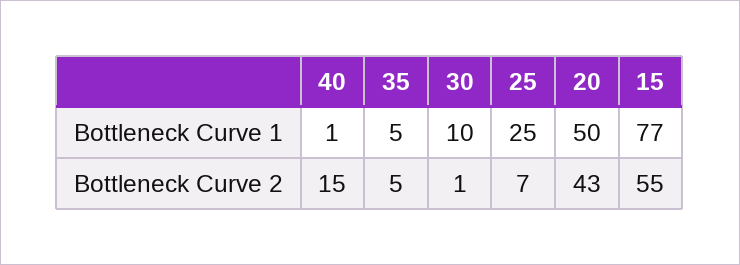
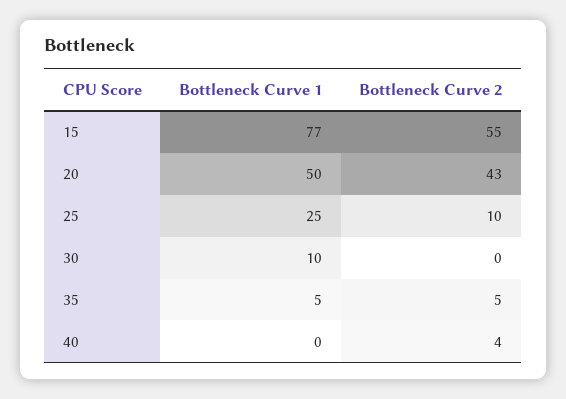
40, Bottleneck Curve 1: 1 -> 0
40, Bottleneck Curve 2: 15 -> 4
30, Bottleneck Curve 2: 1 -> 0
25, Bottleneck Curve 2: 7 -> 10

